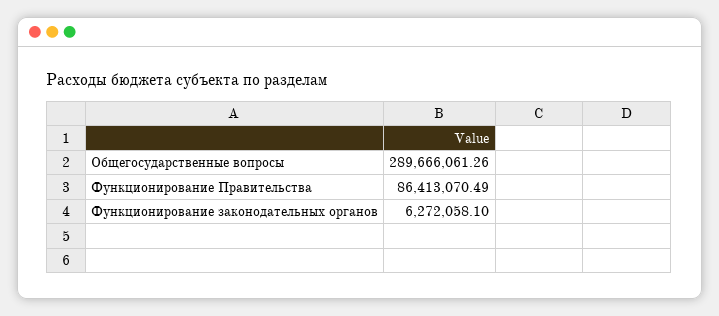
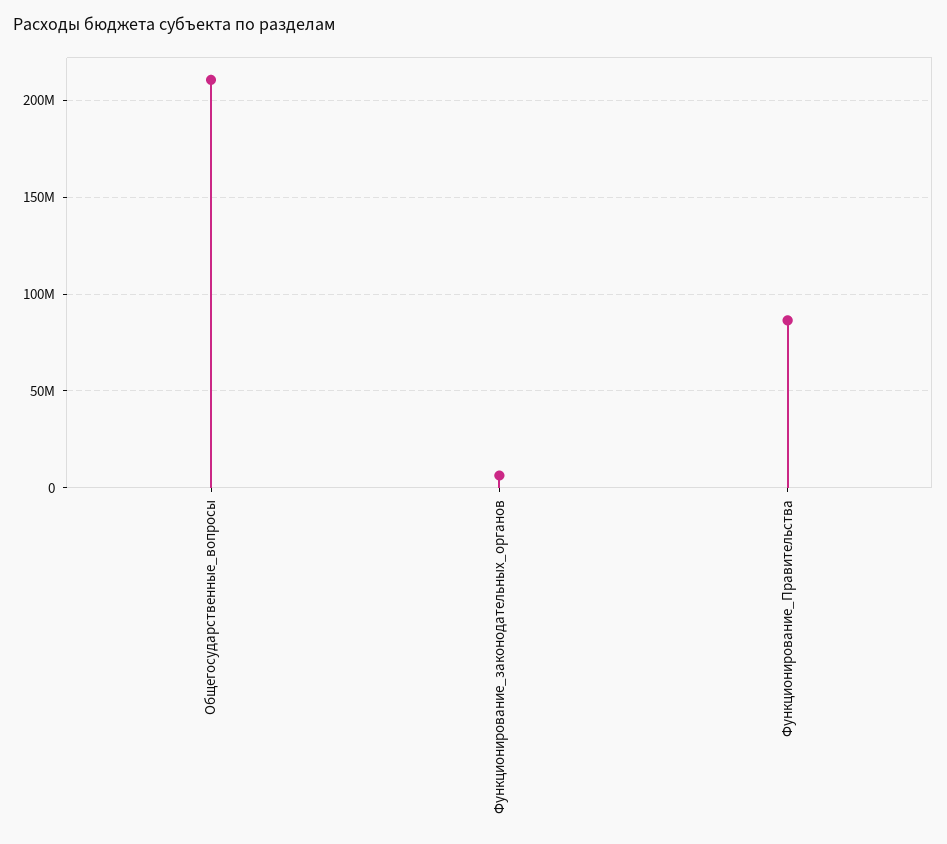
Общегосударственные вопросы: 289666061.26 -> 210000000

